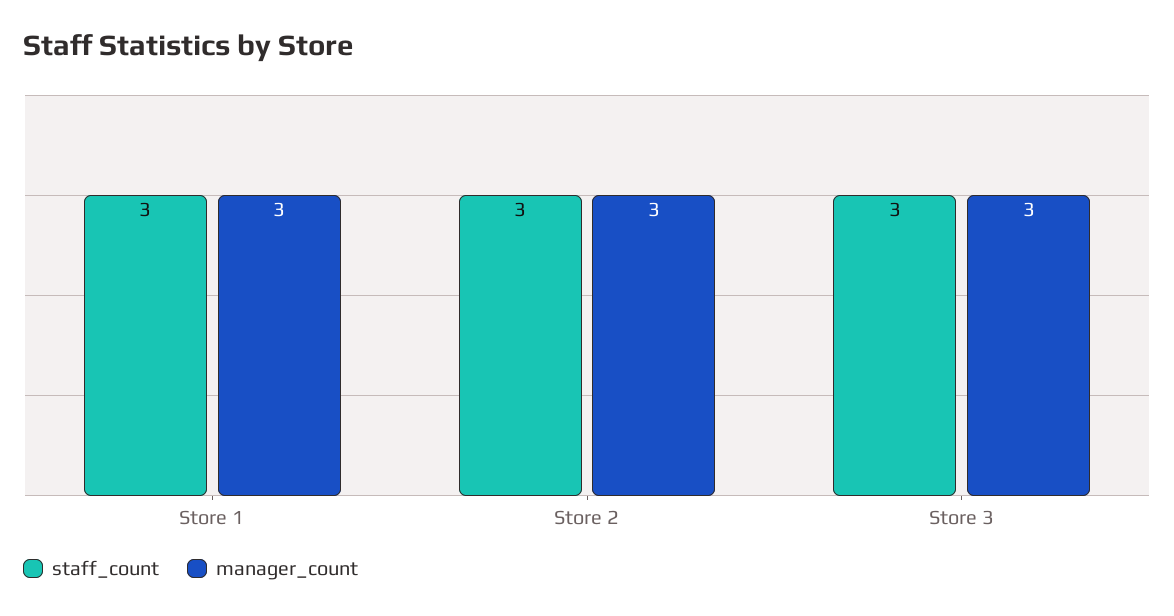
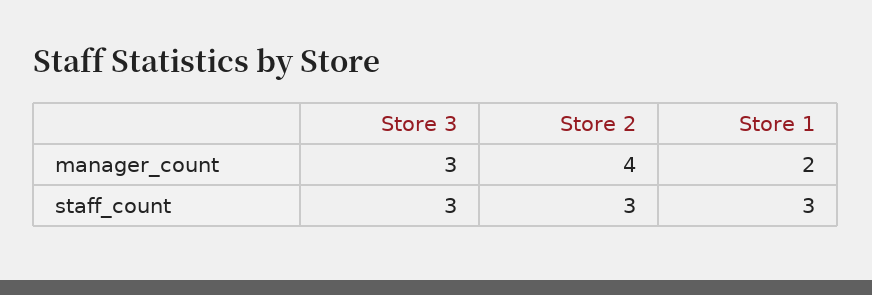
manager_count, Store 1: 3 -> 2
manager_count, Store 2: 3 -> 4

